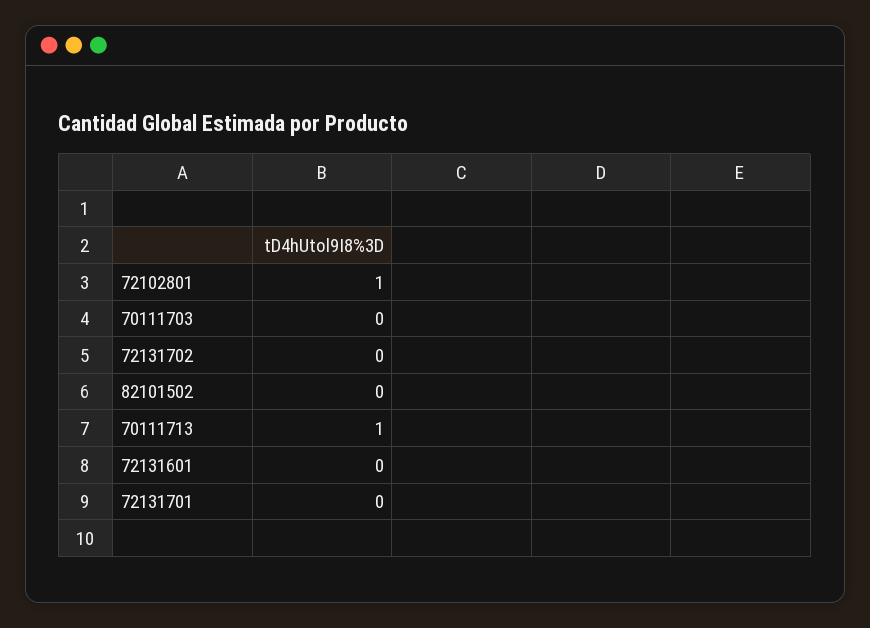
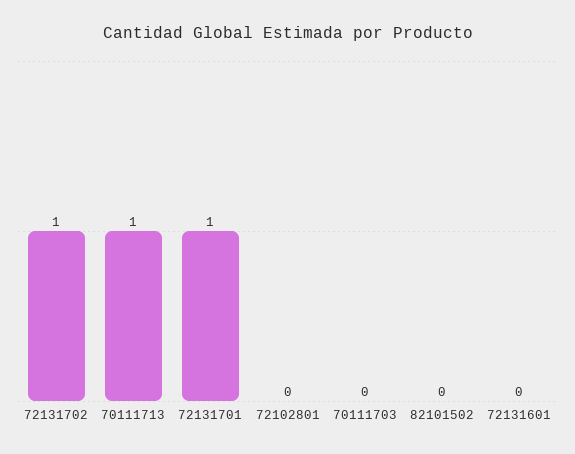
72102801: 1 -> 0
72131702: 0 -> 1
72131701: 0 -> 1

